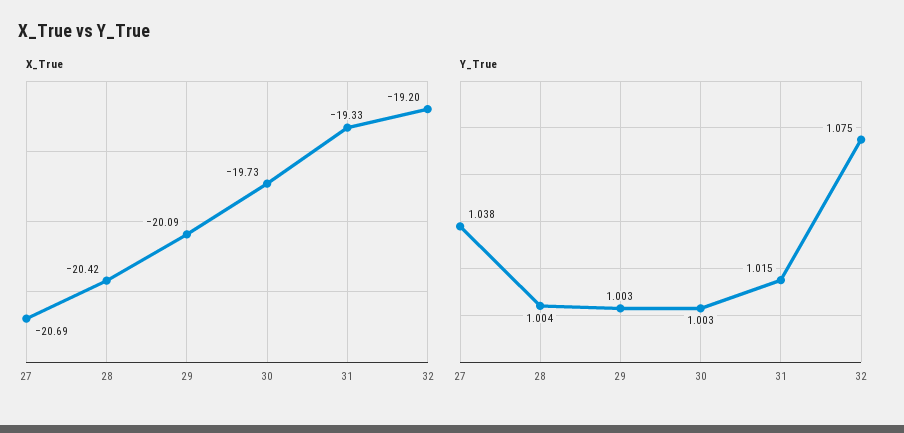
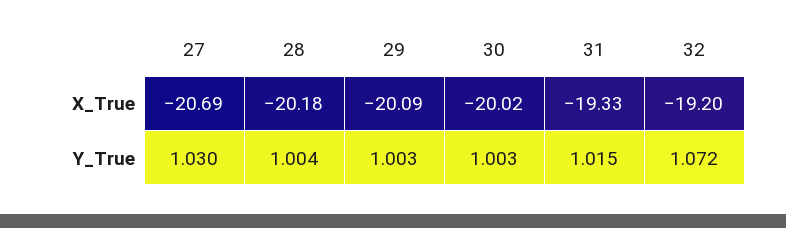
X_True, 28: -20.42 -> -20.18
X_True, 30: -19.73 -> -20.02
Y_True, 27: 1.038 -> 1.03
Y_True, 32: 1.075 -> 1.072

